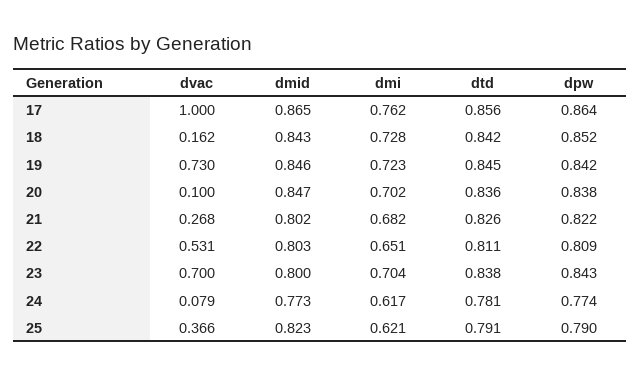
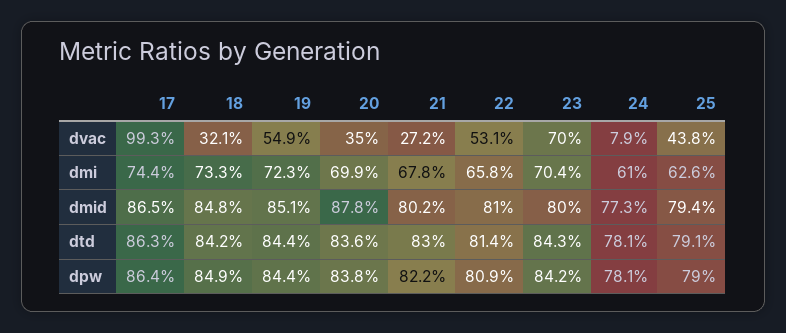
dvac, 17: 1 -> 0.993
dmi, 17: 0.762 -> 0.744
dtd, 17: 0.856 -> 0.863
dvac, 18: 0.162 -> 0.321
dmid, 18: 0.843 -> 0.848
dmi, 18: 0.728 -> 0.733
dpw, 18: 0.852 -> 0.849
dvac, 19: 0.73 -> 0.549
dmid, 19: 0.846 -> 0.851
dtd, 19: 0.845 -> 0.844
dpw, 19: 0.842 -> 0.844
dvac, 20: 0.1 -> 0.35
dmid, 20: 0.847 -> 0.878
dmi, 20: 0.702 -> 0.699
dvac, 21: 0.268 -> 0.272
dmi, 21: 0.682 -> 0.678
dtd, 21: 0.826 -> 0.83
dmid, 22: 0.803 -> 0.81
dmi, 22: 0.651 -> 0.658
dtd, 22: 0.811 -> 0.814
dtd, 23: 0.838 -> 0.843
dpw, 23: 0.843 -> 0.842
dmi, 24: 0.617 -> 0.61
dpw, 24: 0.774 -> 0.781
dvac, 25: 0.366 -> 0.438
dmid, 25: 0.823 -> 0.794
dmi, 25: 0.621 -> 0.626

